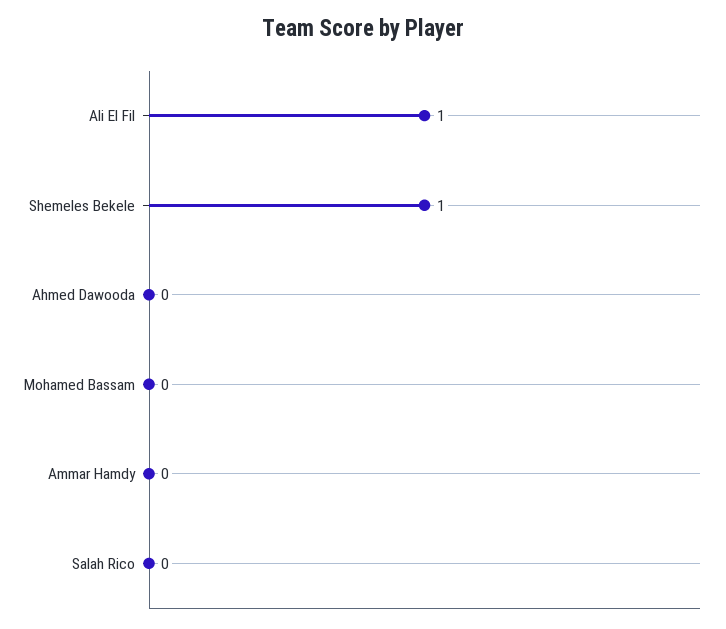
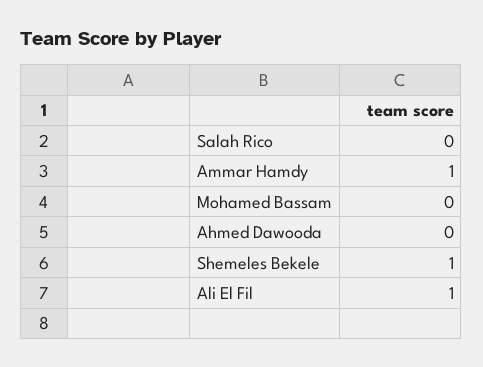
Ammar Hamdy: 0 -> 1

